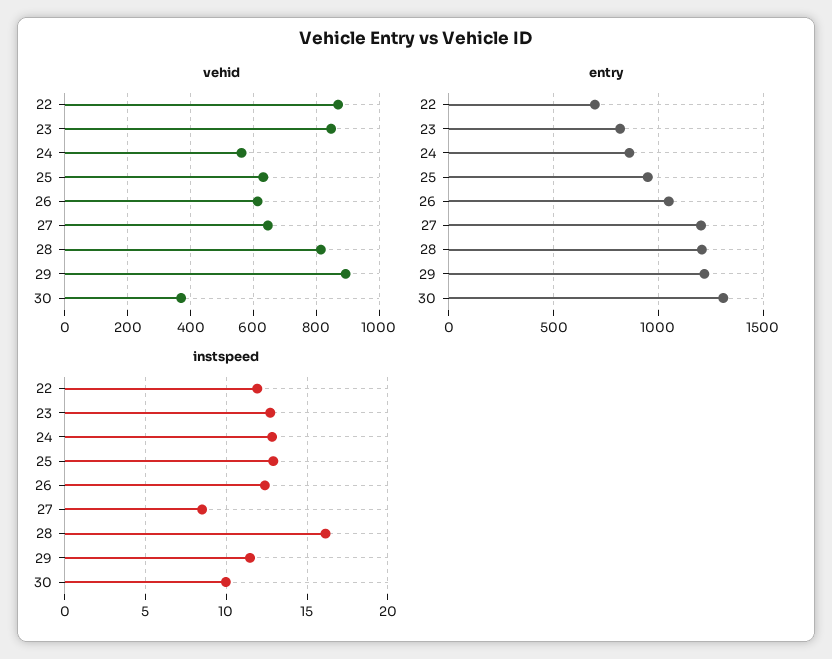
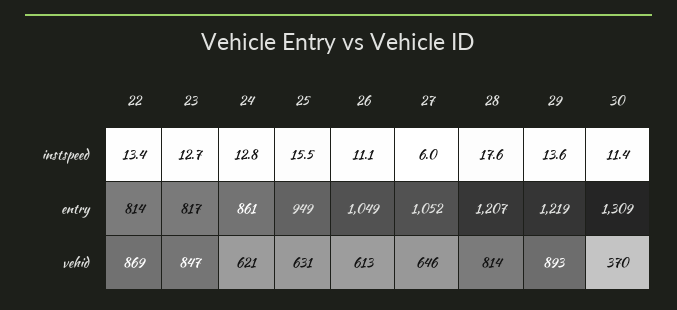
vehid, 24: 560 -> 621
entry, 22: 700 -> 814
entry, 27: 1200 -> 1052
instspeed, 22: 12 -> 13.4
instspeed, 25: 13 -> 15.5
instspeed, 26: 12.5 -> 11.1
instspeed, 27: 8.5 -> 6
instspeed, 28: 16 -> 17.6
instspeed, 29: 11.5 -> 13.6
instspeed, 30: 10 -> 11.4

